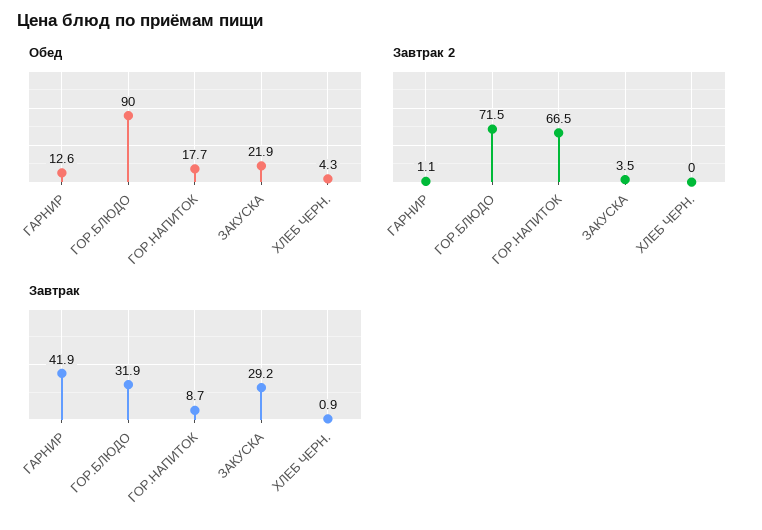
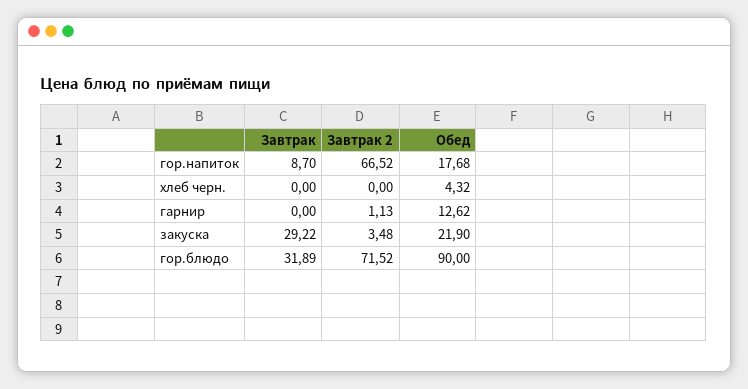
Завтрак, ГАРНИР: 41.9 -> 0
Завтрак, ХЛЕБ ЧЕРН.: 0.9 -> 0

